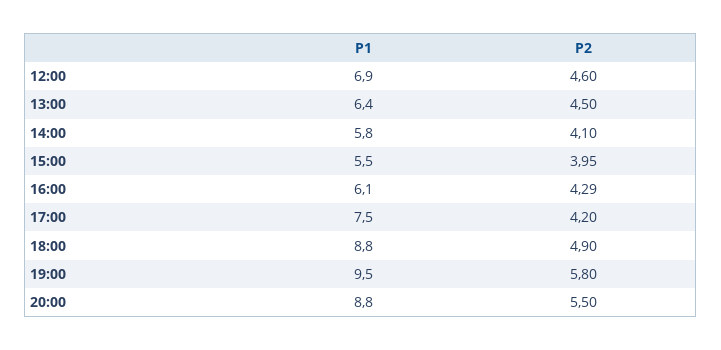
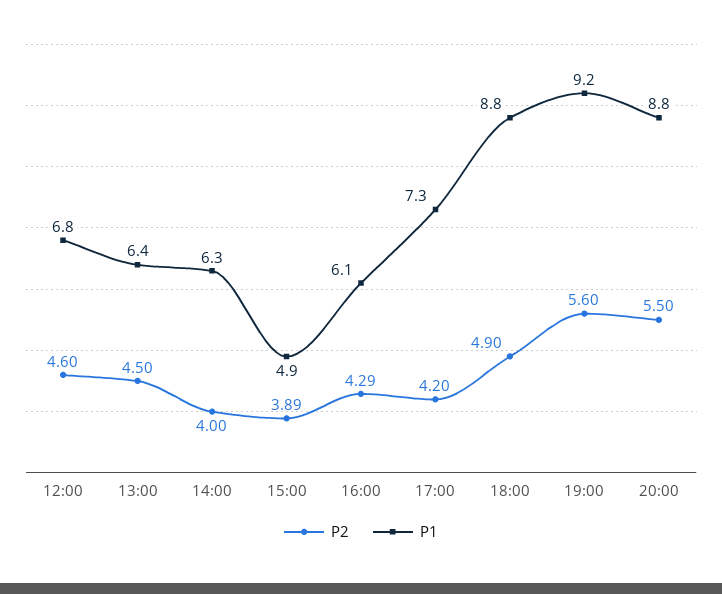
P1, 12:00: 6.9 -> 6.8
P1, 14:00: 5.8 -> 6.3
P2, 14:00: 4.1 -> 4
P1, 15:00: 5.5 -> 4.9
P2, 15:00: 3.95 -> 3.89
P1, 17:00: 7.5 -> 7.3
P1, 19:00: 9.5 -> 9.2
P2, 19:00: 5.8 -> 5.6

